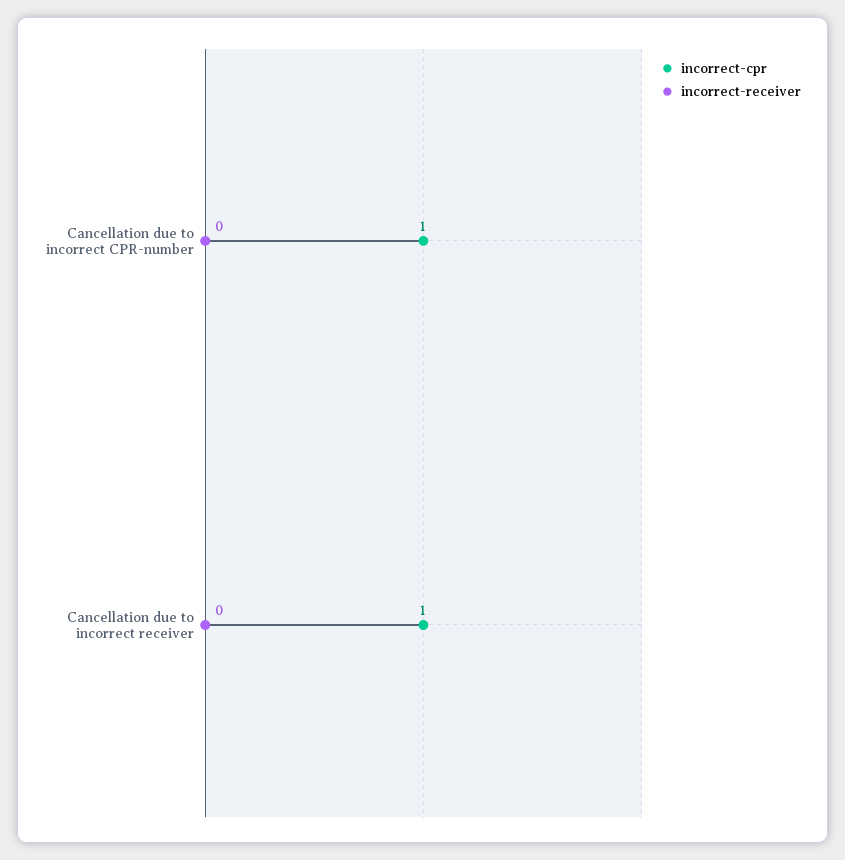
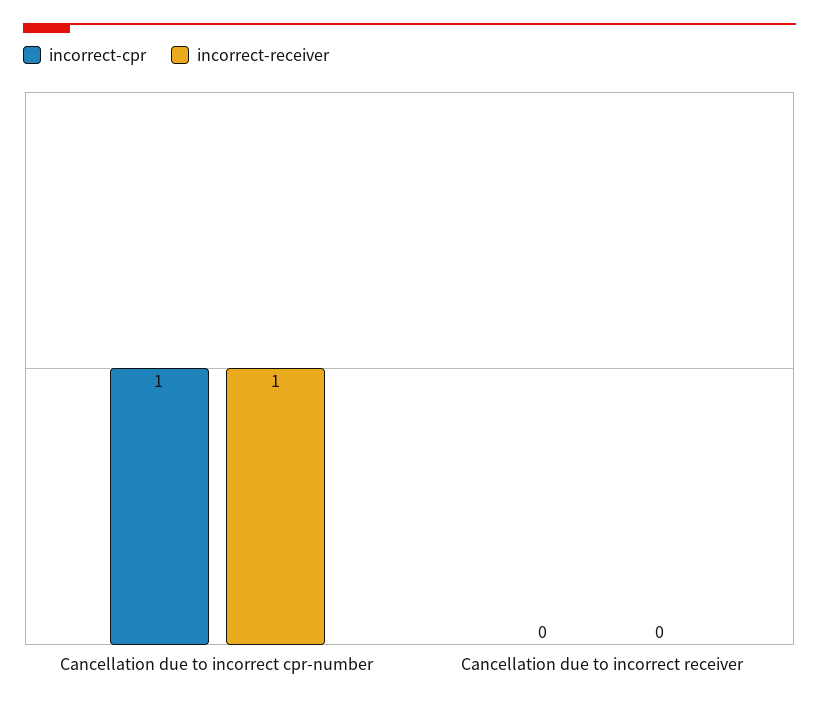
incorrect-receiver, Cancellation due to incorrect CPR-number: 0 -> 1
incorrect-cpr, Cancellation due to incorrect receiver: 1 -> 0

